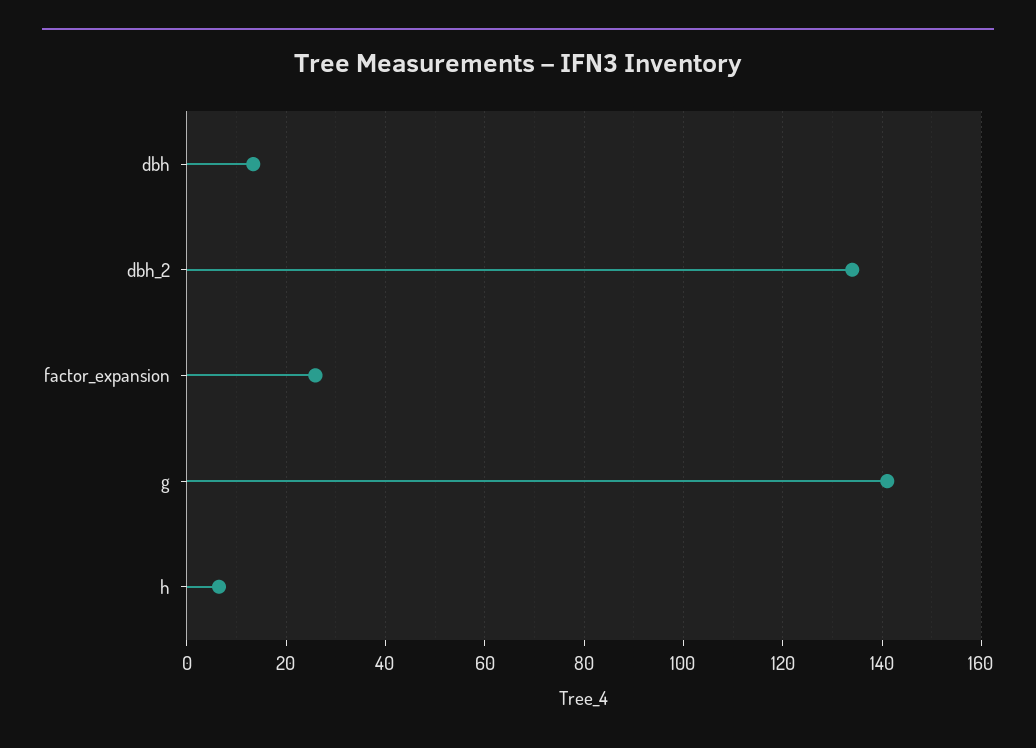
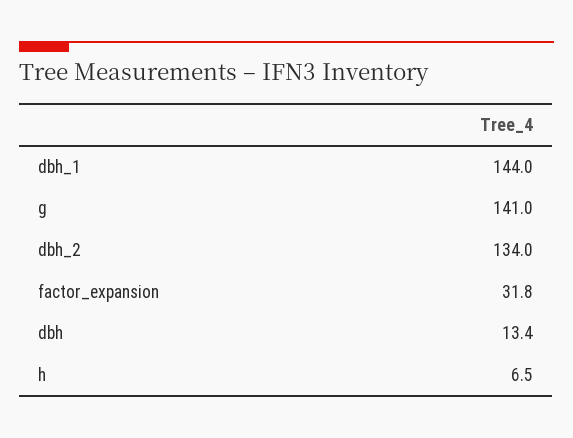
factor_expansion: 26 -> 31.8
dbh_1: none -> 144

